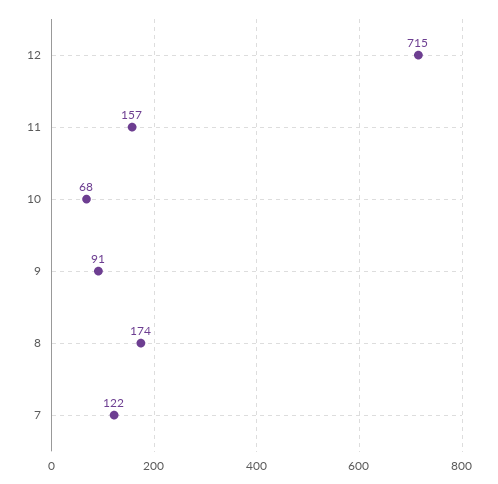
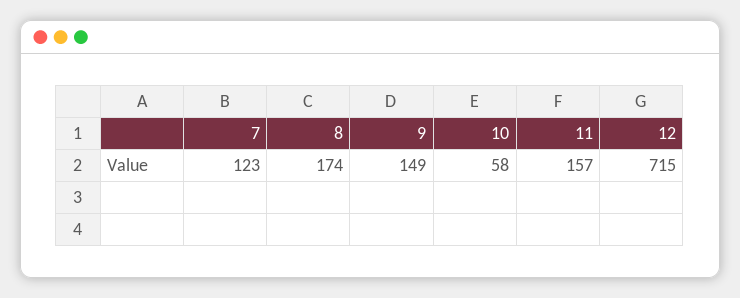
10: 68 -> 58
9: 91 -> 149
7: 122 -> 123

